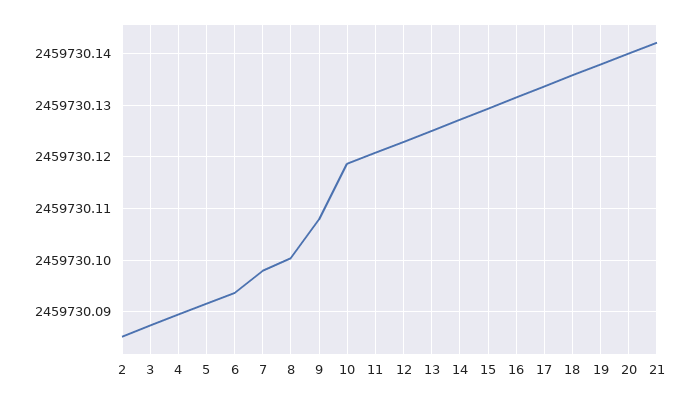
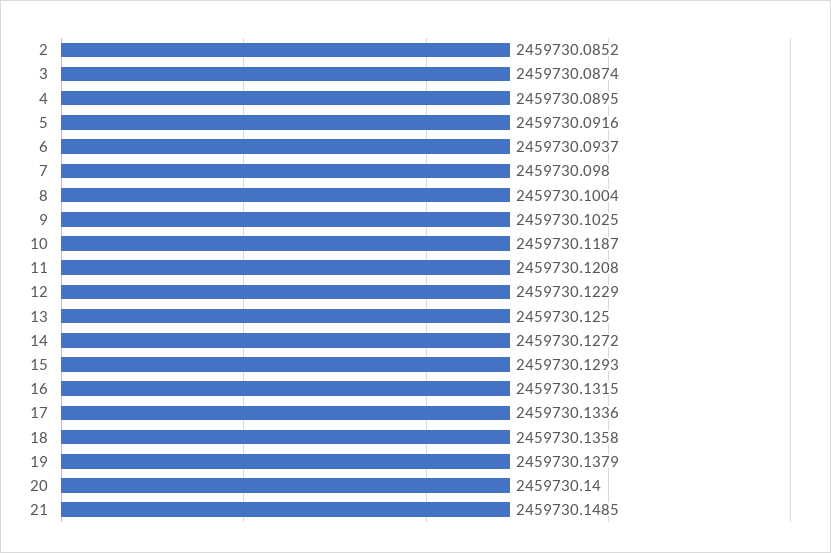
9: 2459730.108 -> 2459730.1025
21: 2459730.142 -> 2459730.1485

